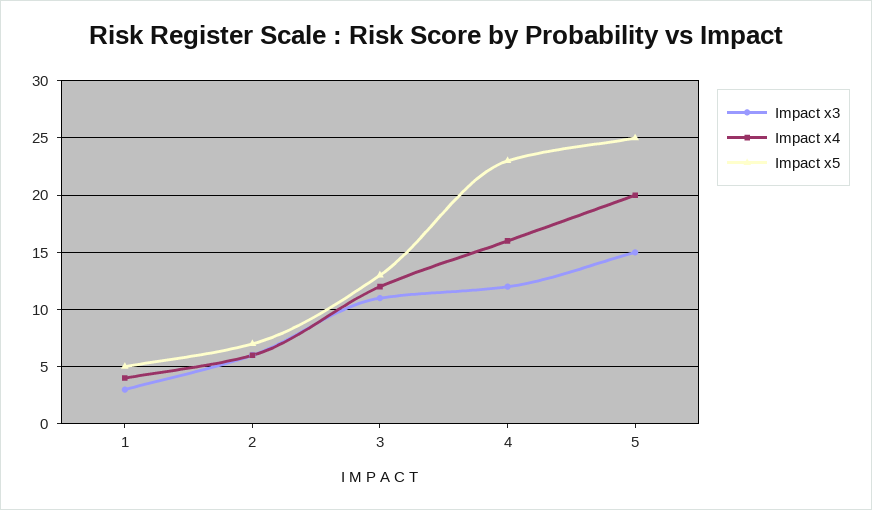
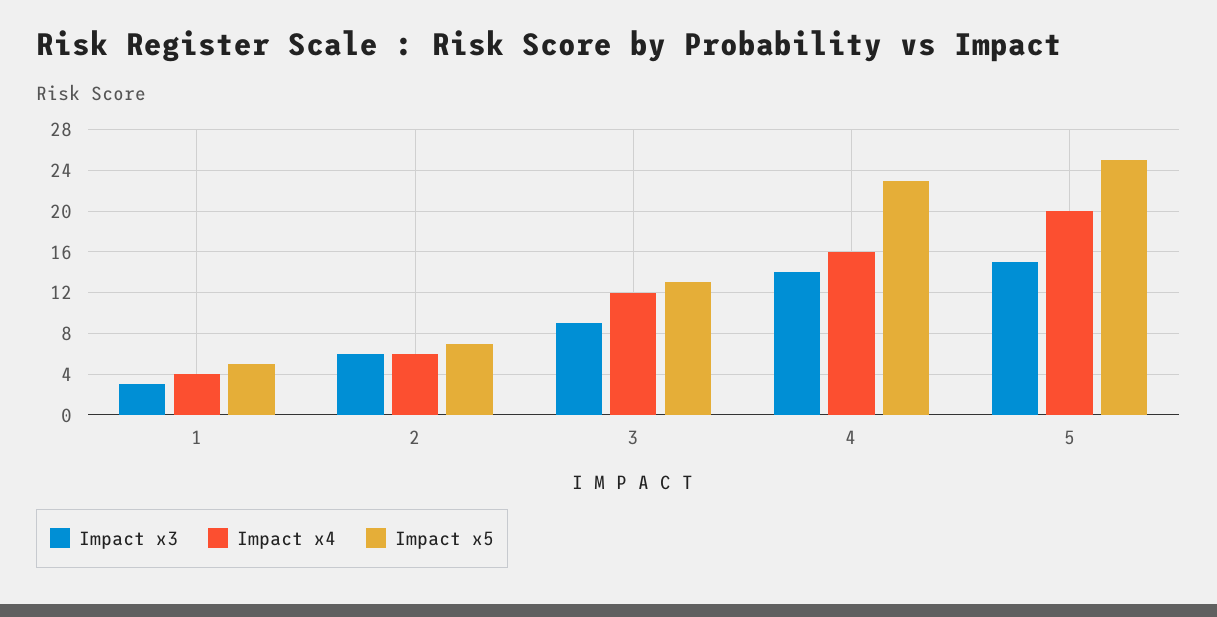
Impact x3, 3: 11 -> 9
Impact x3, 4: 12 -> 14

